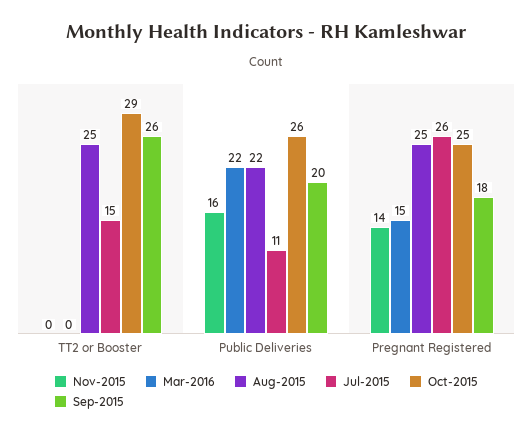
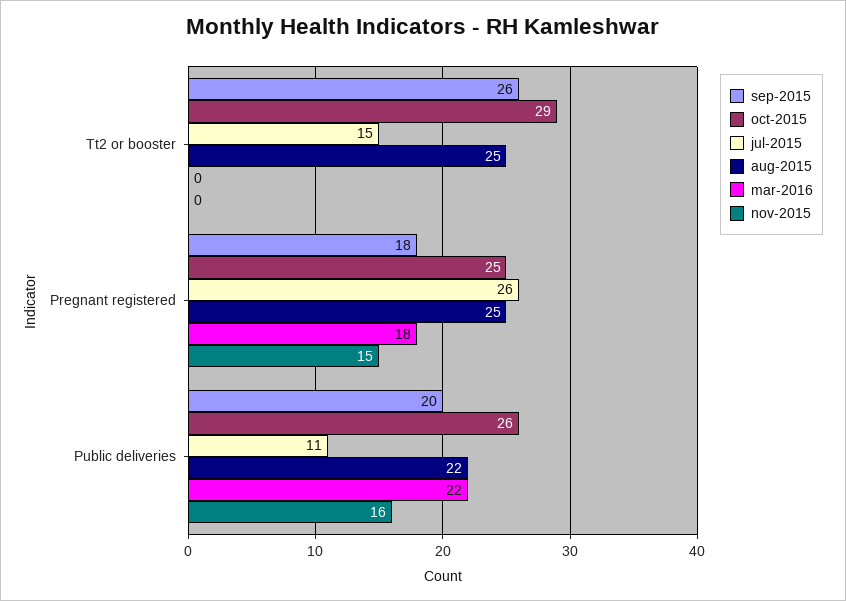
Nov-2015, Pregnant Registered: 14 -> 15
Mar-2016, Pregnant Registered: 15 -> 18

